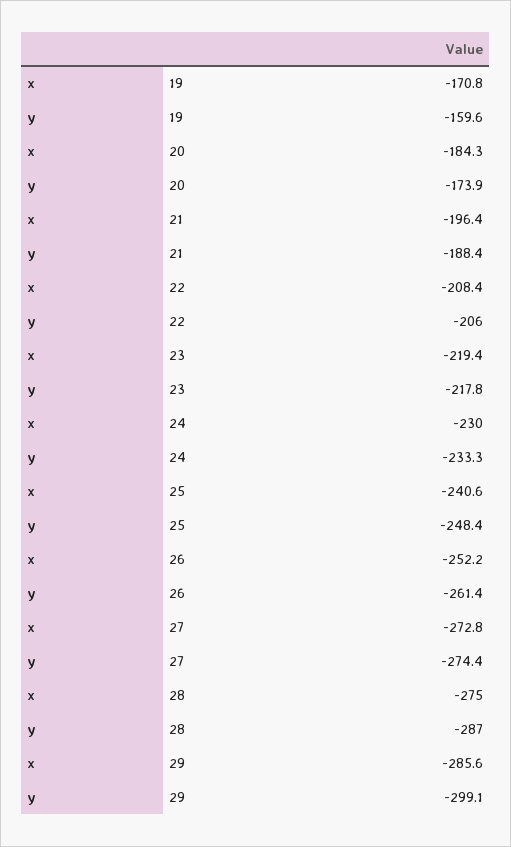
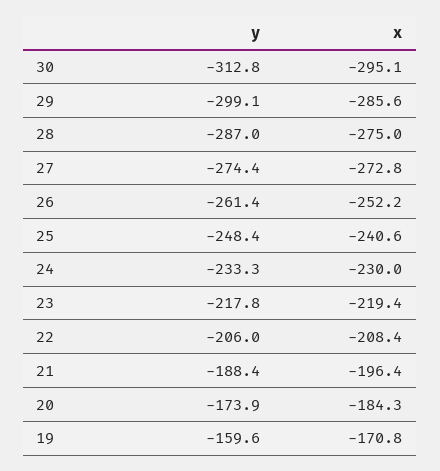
y, 30: none -> -312.8
x, 30: none -> -295.1

